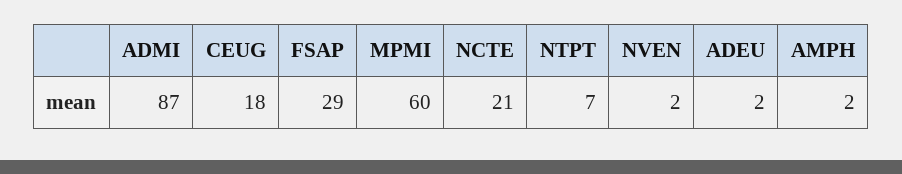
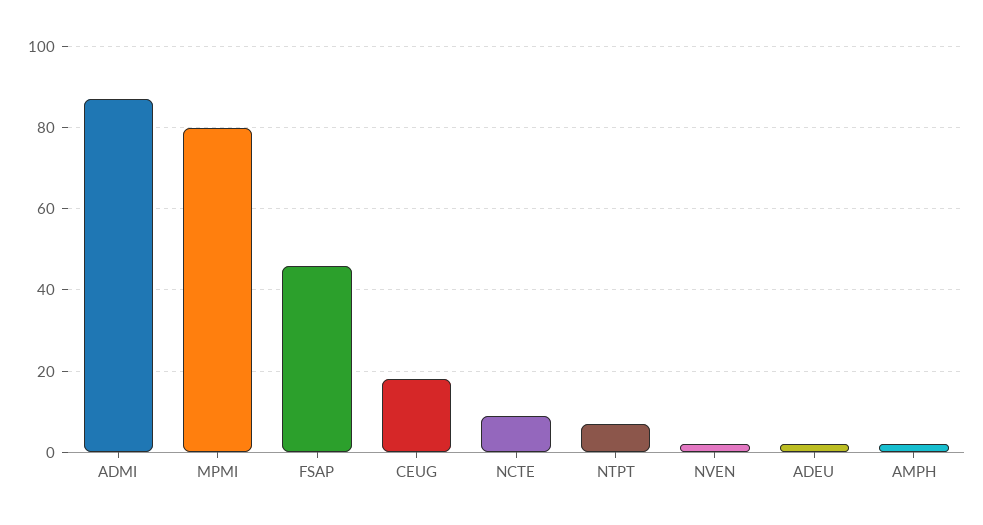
FSAP: 29 -> 45
MPMI: 60 -> 80
NCTE: 21 -> 10

